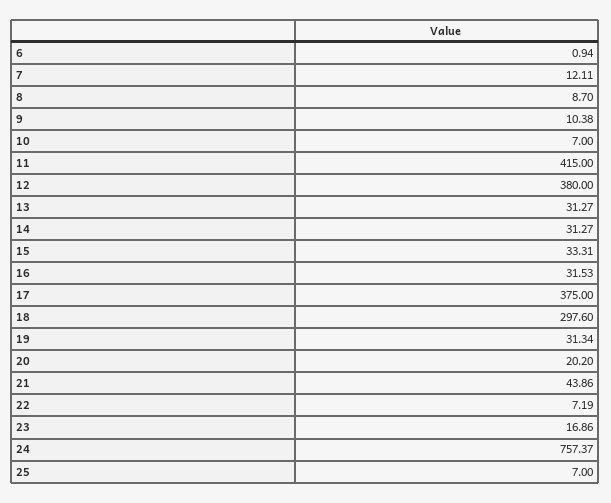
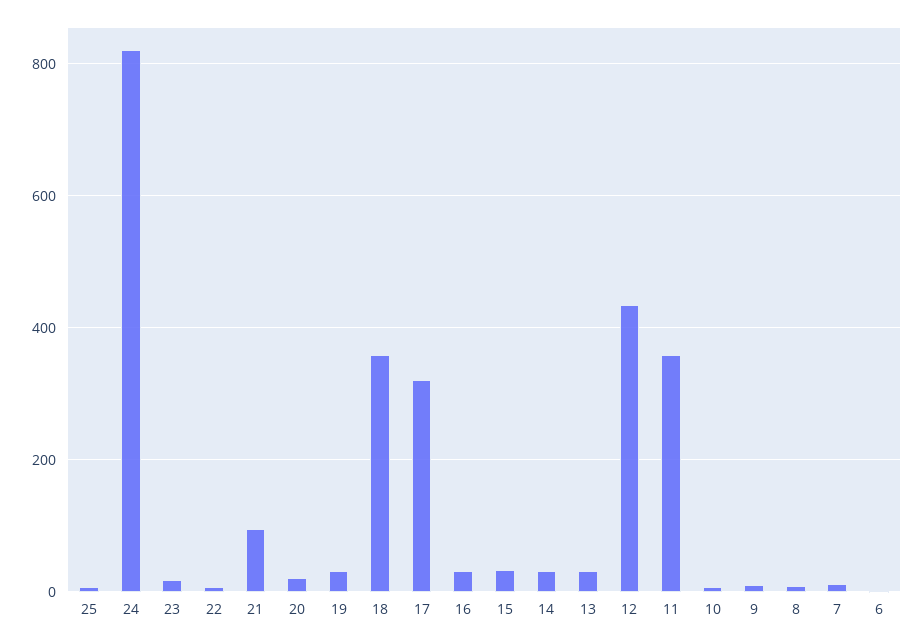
11: 415 -> 360
12: 380 -> 440
17: 375 -> 320
18: 297.6 -> 360
21: 43.86 -> 100
24: 757.37 -> 820

